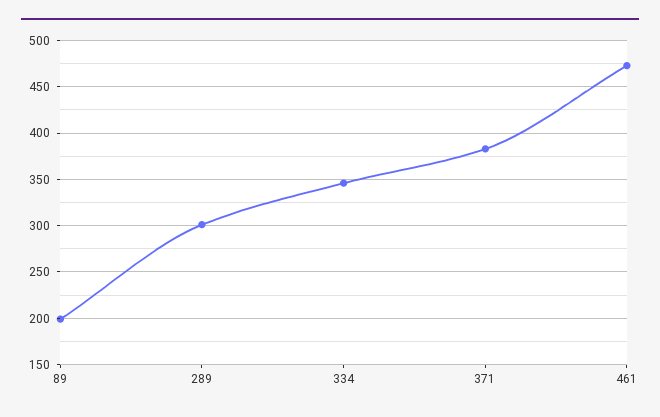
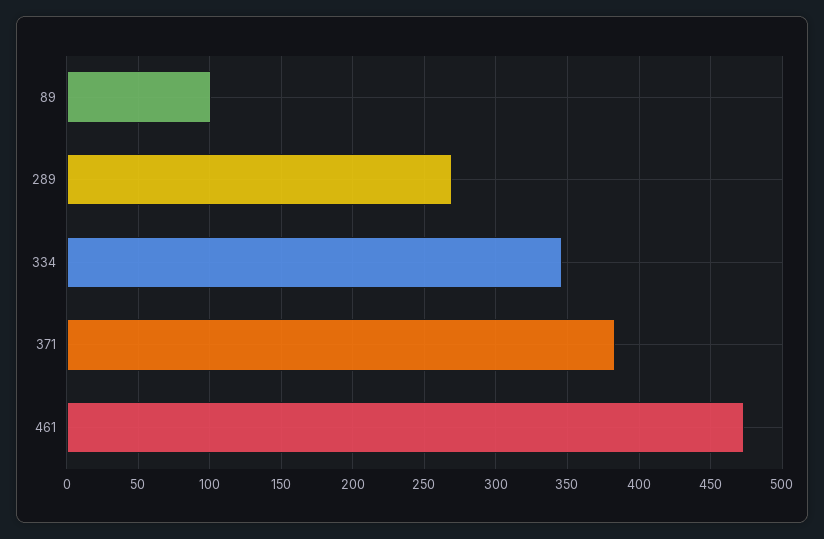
89: 200 -> 100
289: 300 -> 270

